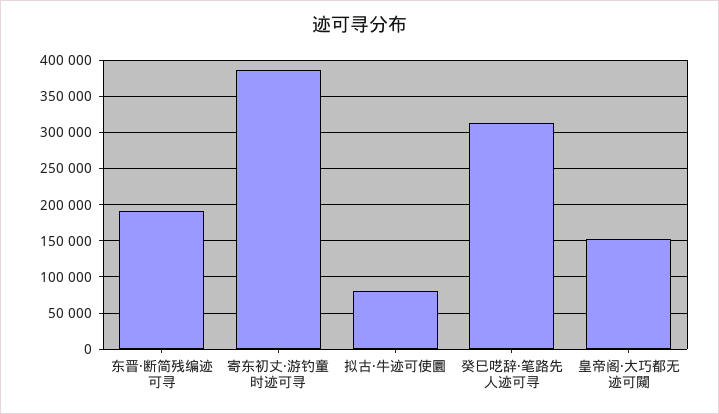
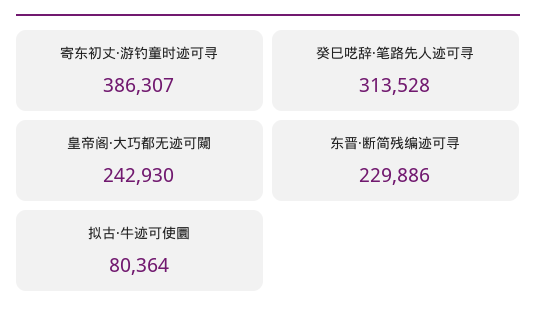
东晋·断简残编迹可寻: 190000 -> 229886
皇帝阁·大巧都无迹可闚: 150000 -> 242930

